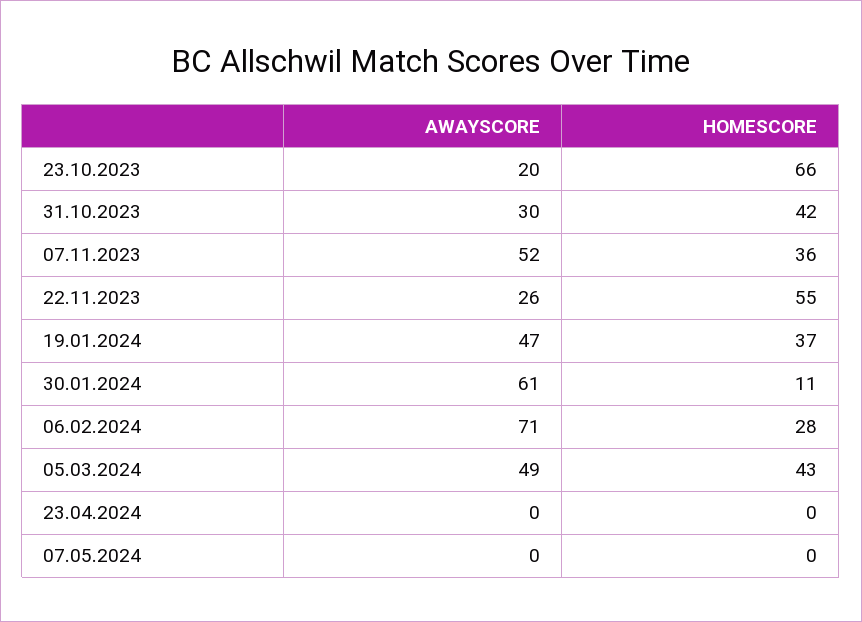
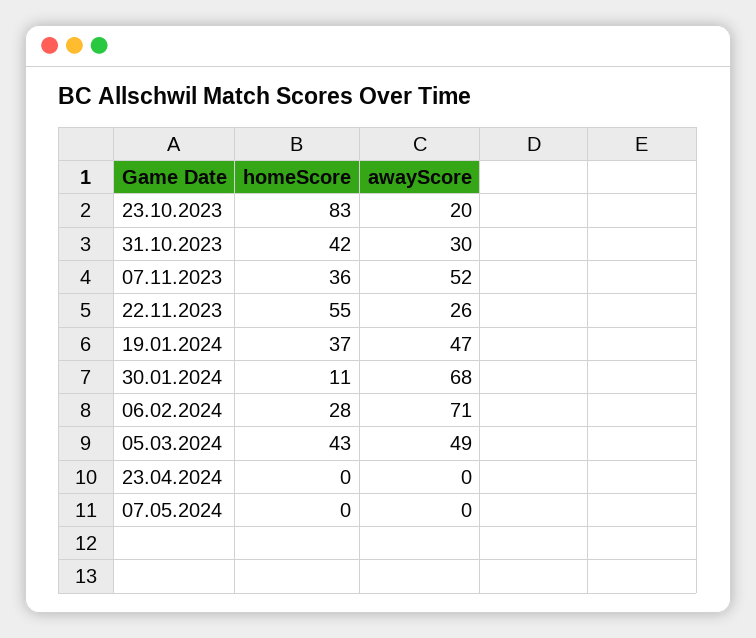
HOMESCORE, 23.10.2023: 66 -> 83
AWAYSCORE, 30.01.2024: 61 -> 68

